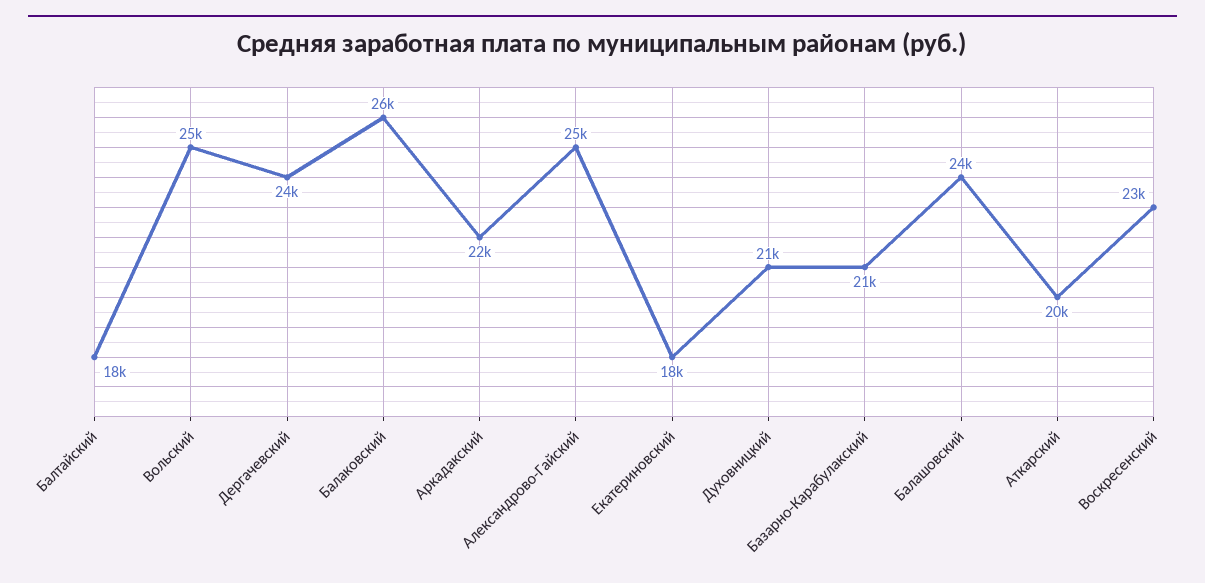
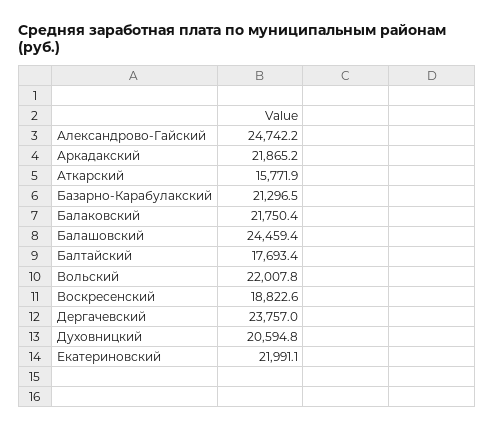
Вольский: 25000 -> 22007.8
Балаковский: 26000 -> 21750.4
Екатериновский: 18000 -> 21991.1
Аткарский: 20000 -> 15771.9
Воскресенский: 23000 -> 18822.6

